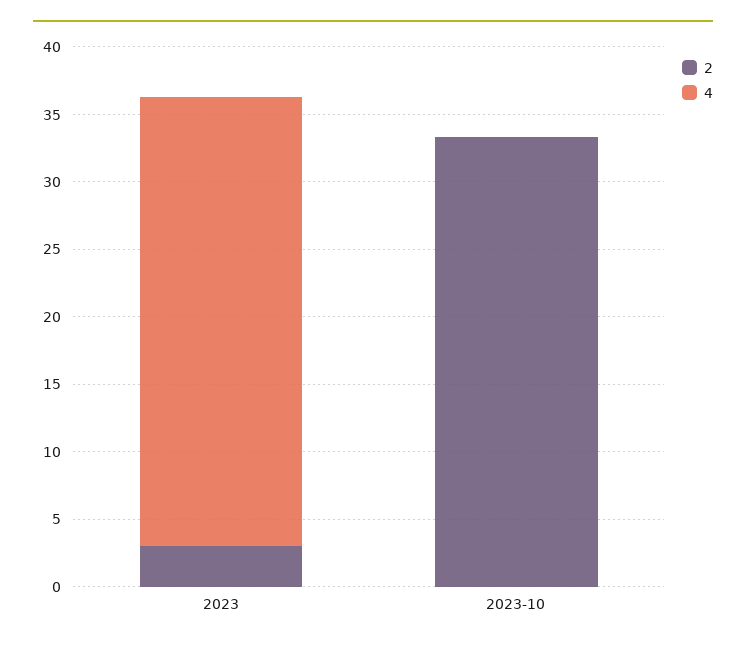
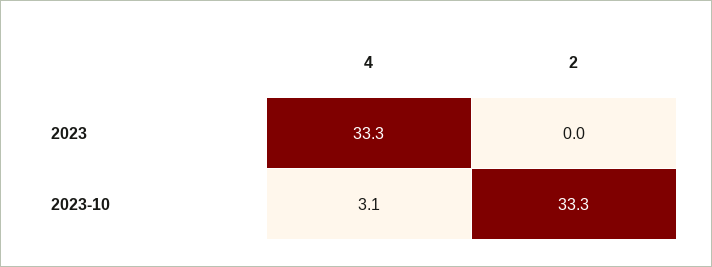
2, 2023: 3 -> 0
4, 2023-10: 0 -> 3.1

